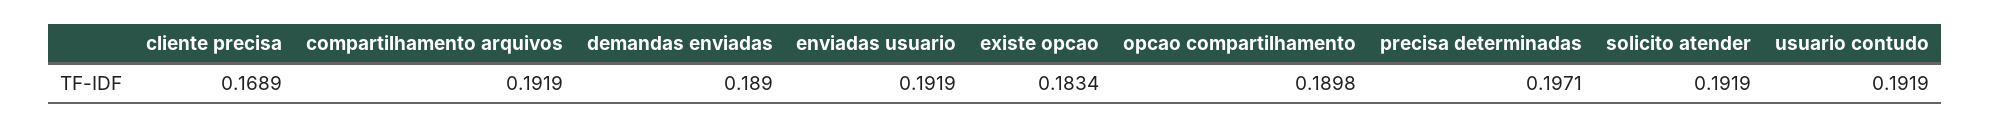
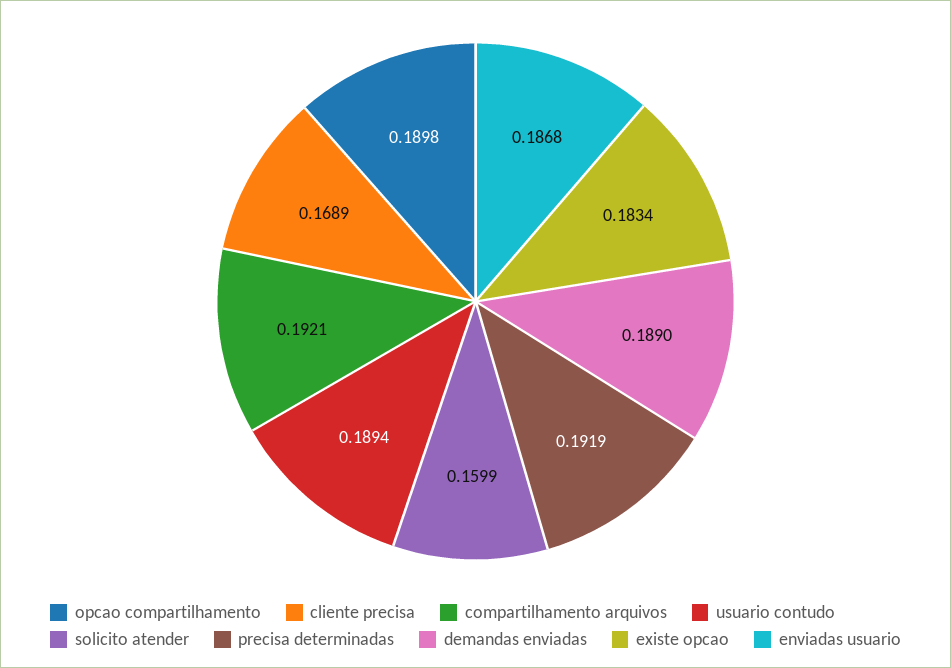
compartilhamento arquivos: 0.1919 -> 0.1921
enviadas usuario: 0.1919 -> 0.1868
precisa determinadas: 0.1971 -> 0.1919
solicito atender: 0.1919 -> 0.1599
usuario contudo: 0.1919 -> 0.1894

